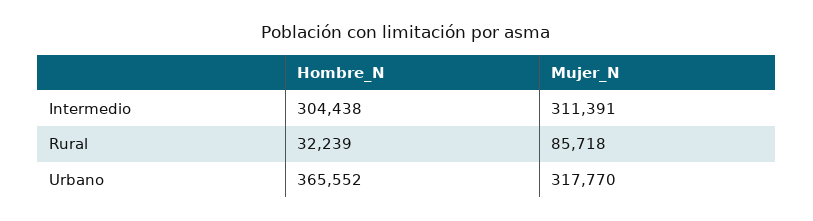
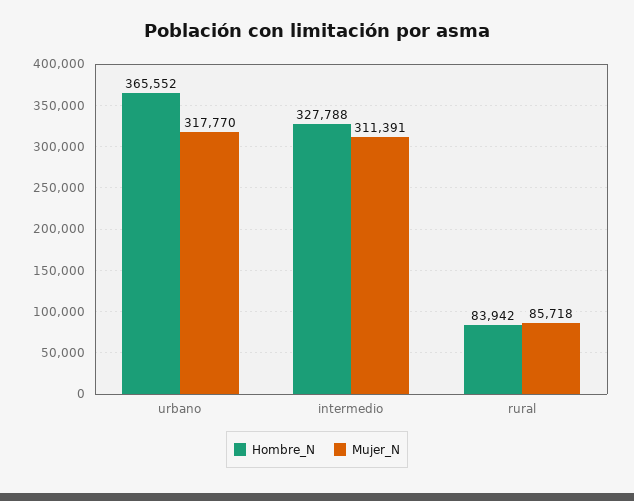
Hombre_N, Intermedio: 304438 -> 327788
Hombre_N, Rural: 32239 -> 83942

